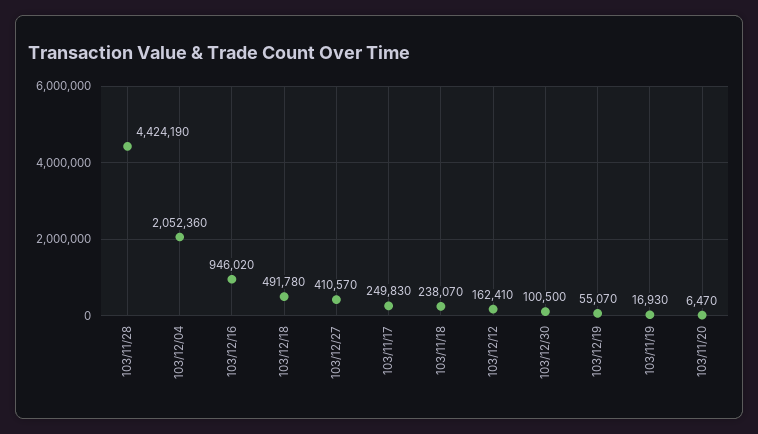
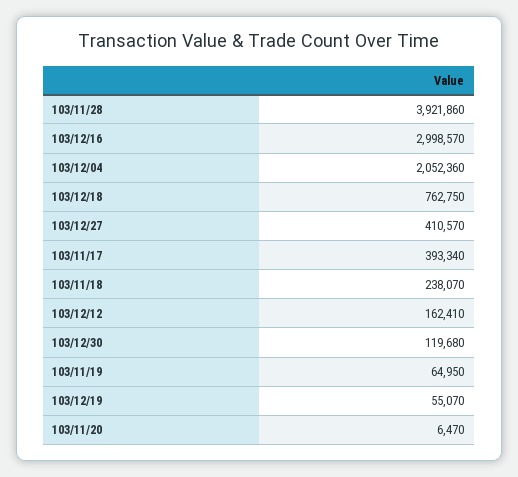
103/11/28: 4424190 -> 3921860
103/12/16: 946020 -> 2998570
103/12/18: 491780 -> 762750
103/11/17: 249830 -> 393340
103/12/30: 100500 -> 119680
103/11/19: 16930 -> 64950

